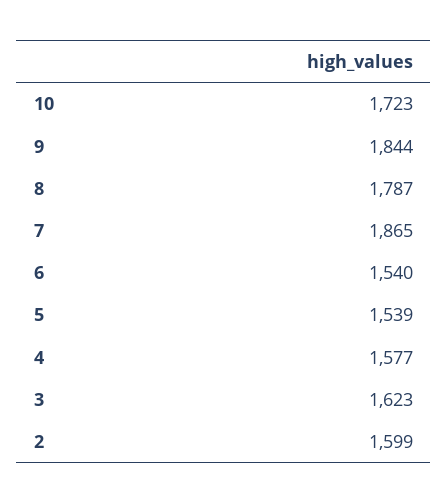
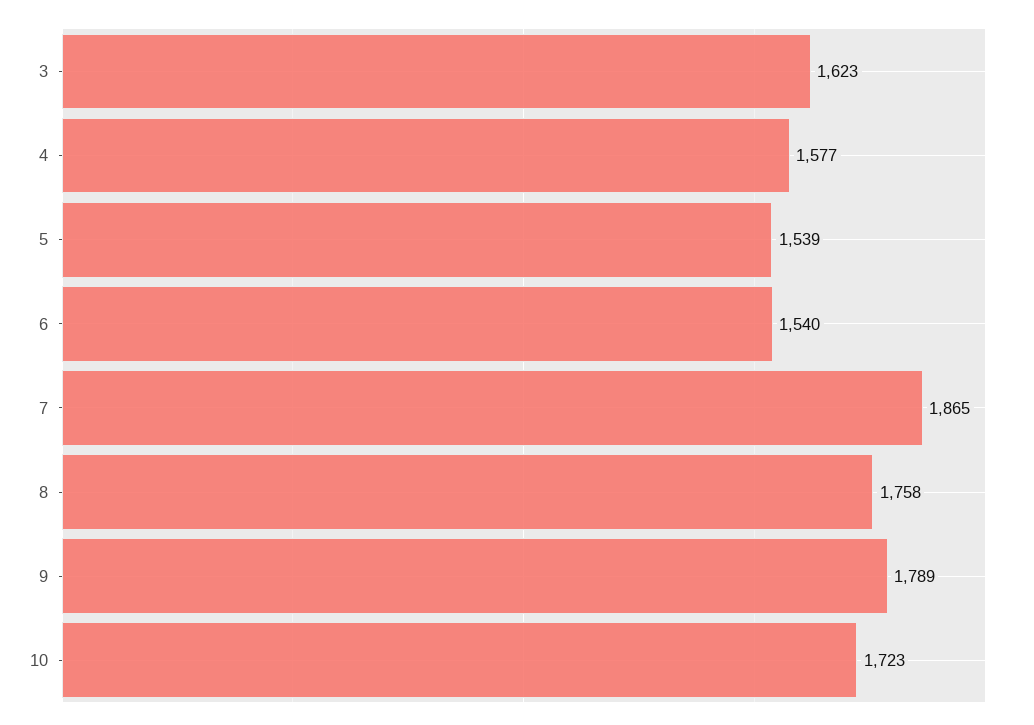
9: 1844 -> 1789
8: 1787 -> 1758
2: 1599 -> none

